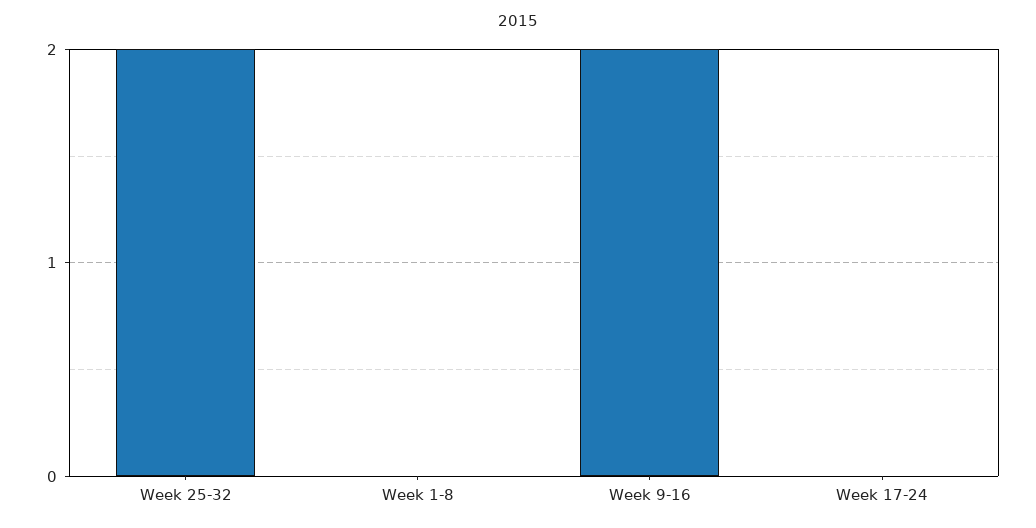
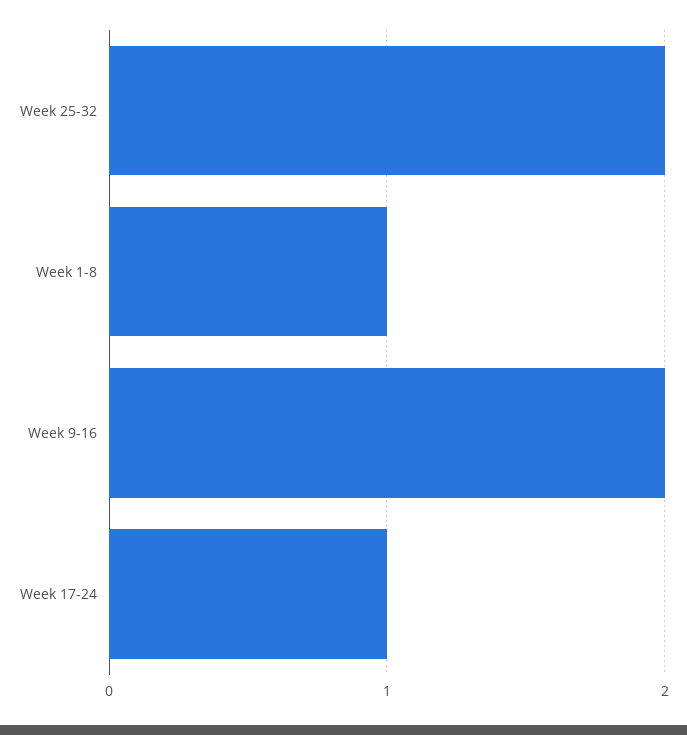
Week 1-8: 0 -> 1
Week 17-24: 0 -> 1

